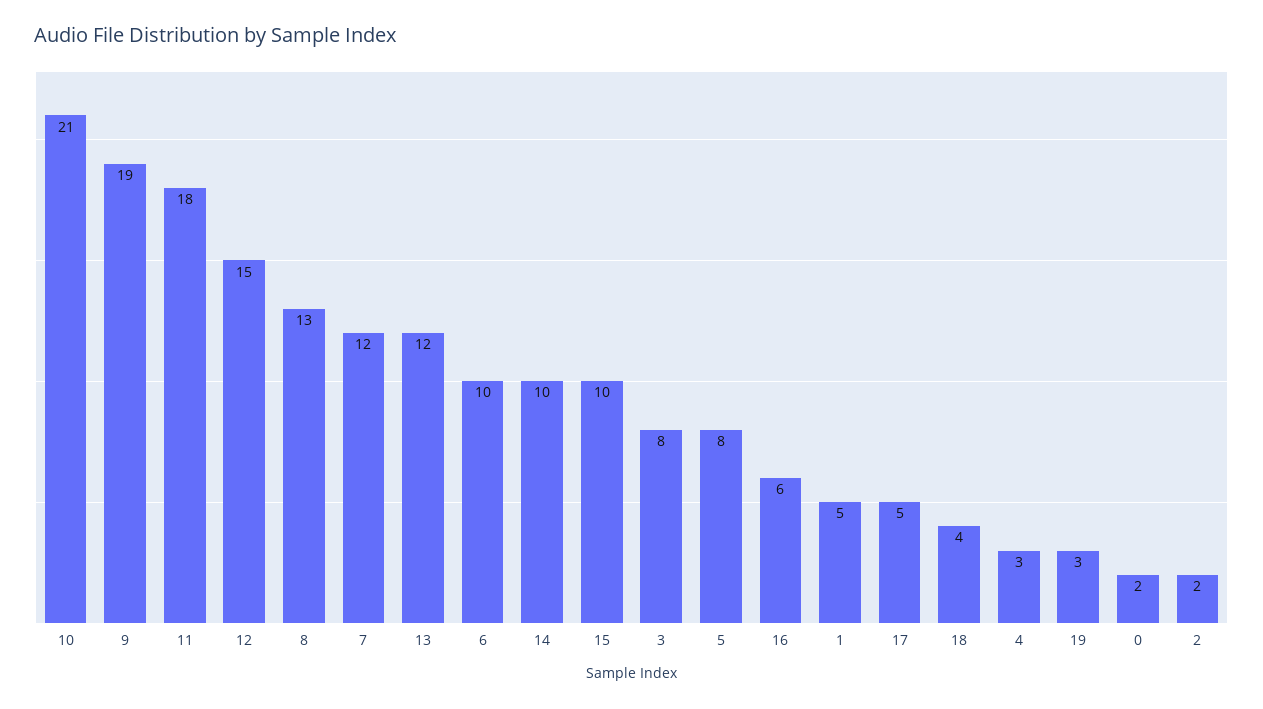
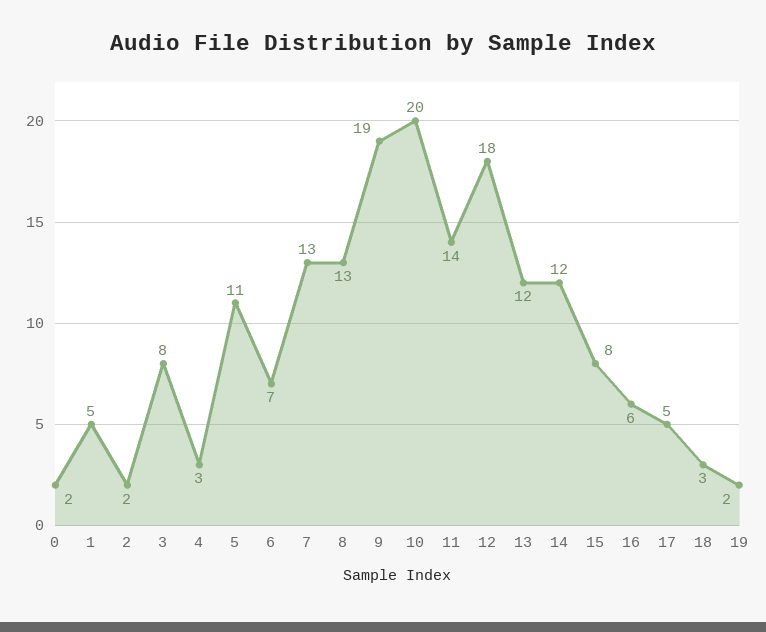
10: 21 -> 20
11: 18 -> 14
12: 15 -> 18
7: 12 -> 13
6: 10 -> 7
14: 10 -> 12
15: 10 -> 8
5: 8 -> 11
18: 4 -> 3
19: 3 -> 2

